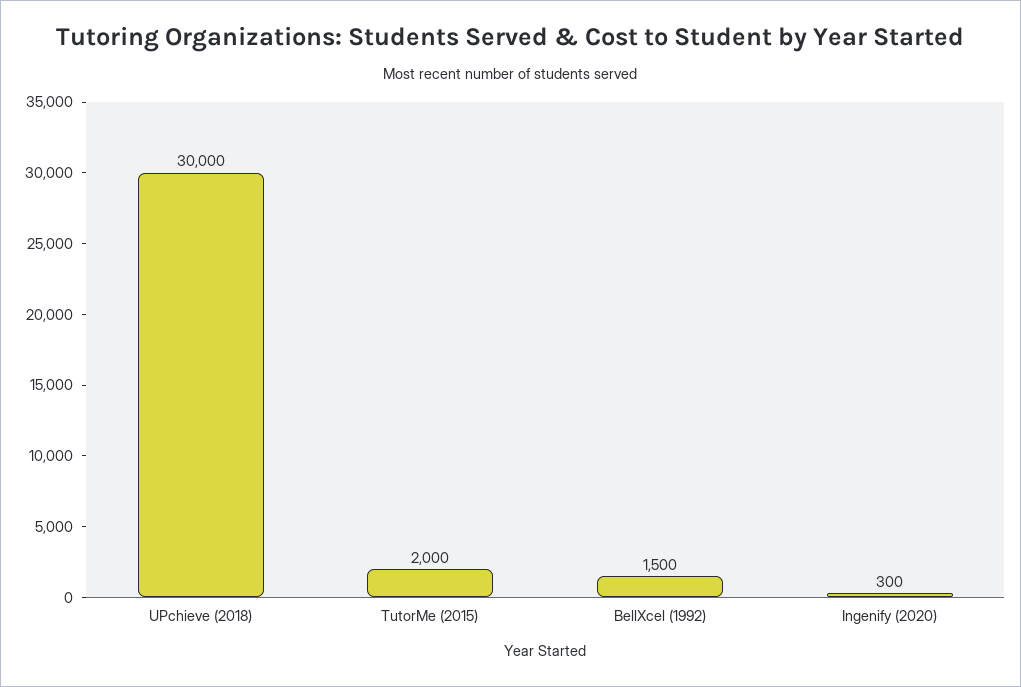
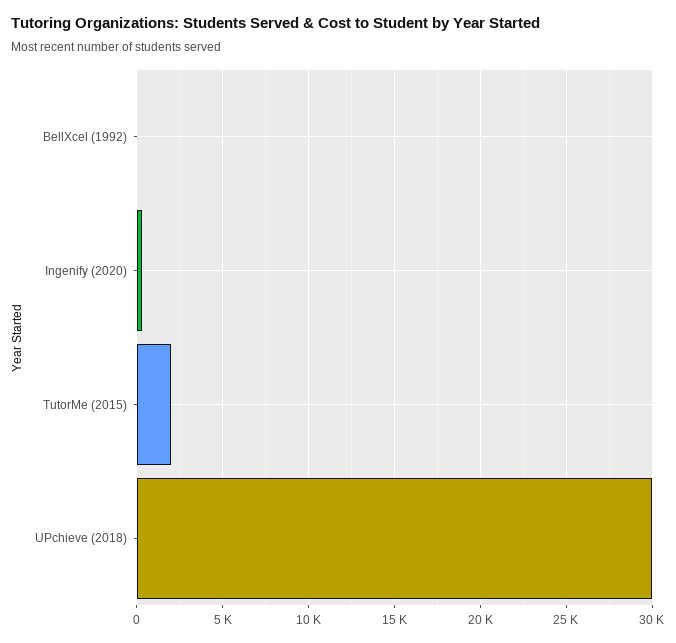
BellXcel (1992): 1500 -> 0

